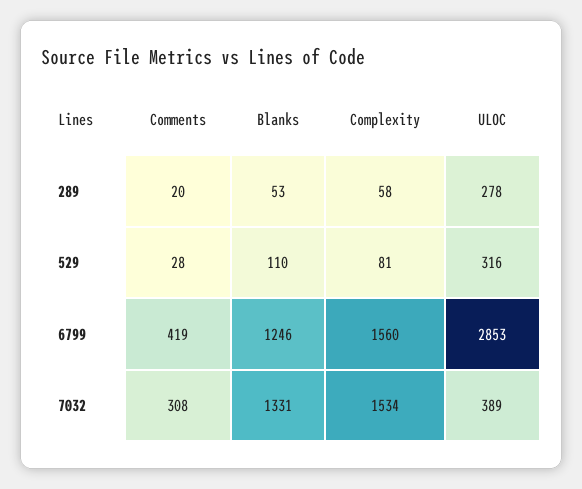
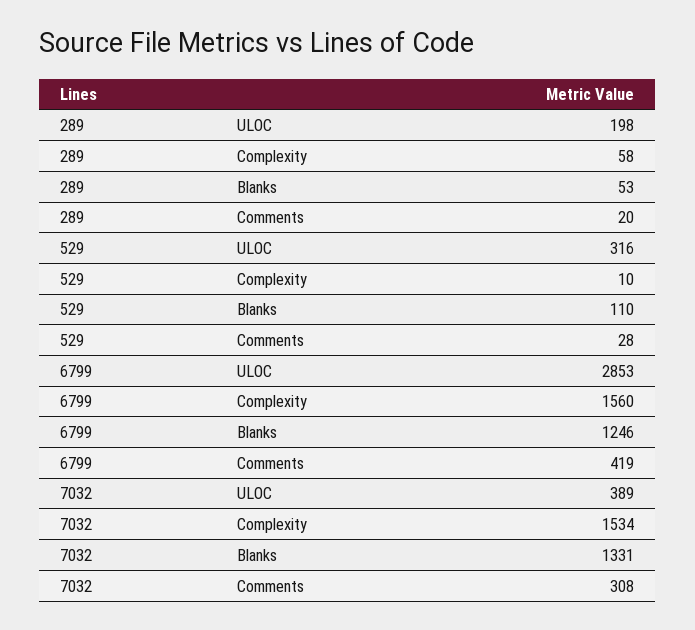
ULOC, 289: 278 -> 198
Complexity, 529: 81 -> 10

